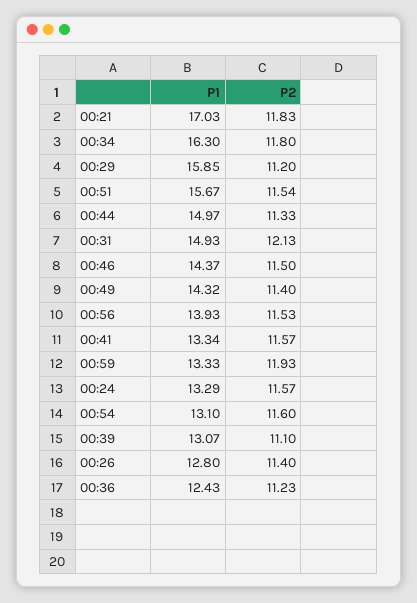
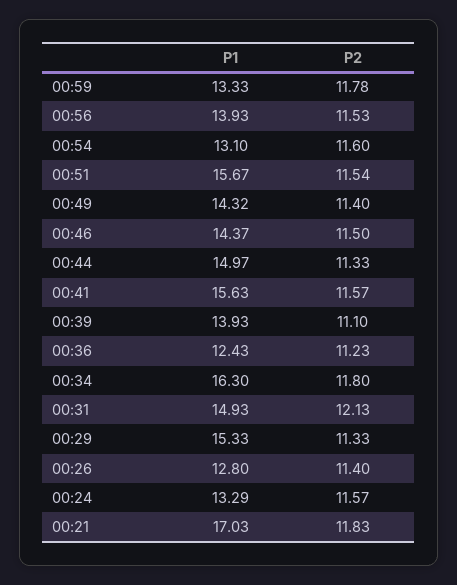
P1, 00:29: 15.85 -> 15.33
P2, 00:29: 11.2 -> 11.33
P1, 00:41: 13.34 -> 15.63
P2, 00:59: 11.93 -> 11.78
P1, 00:39: 13.07 -> 13.93

